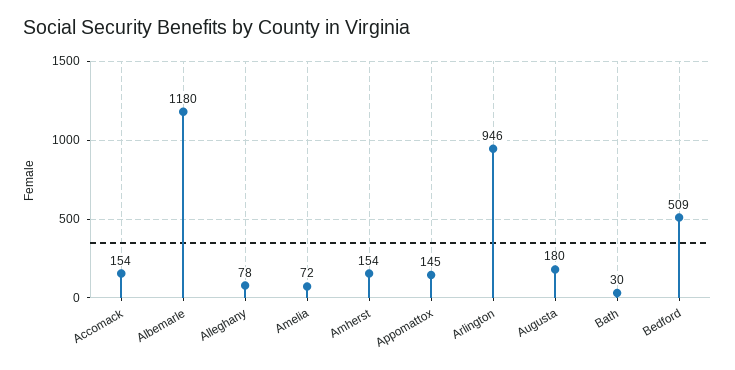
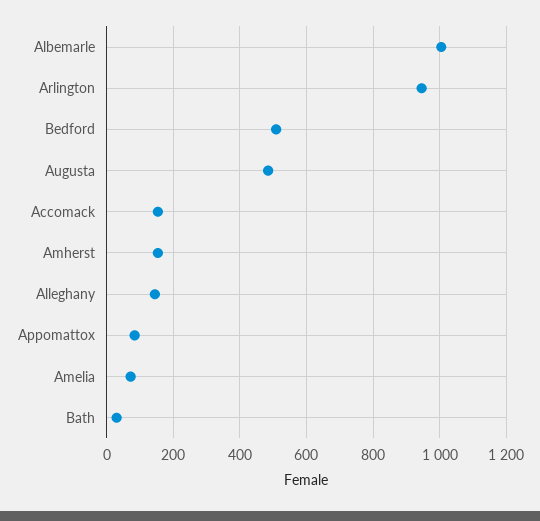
Albemarle: 1180 -> 1000
Alleghany: 78 -> 140
Appomattox: 145 -> 80
Augusta: 180 -> 480

